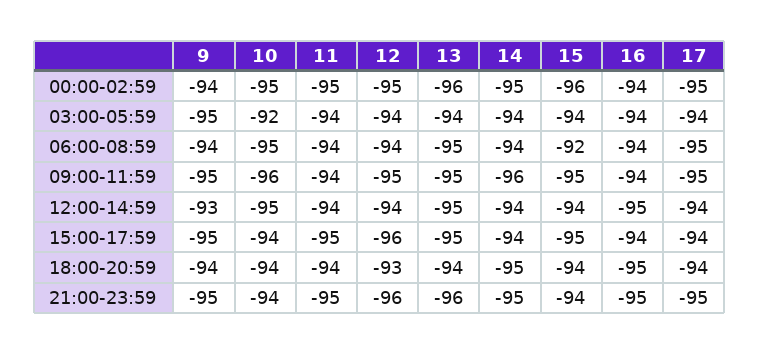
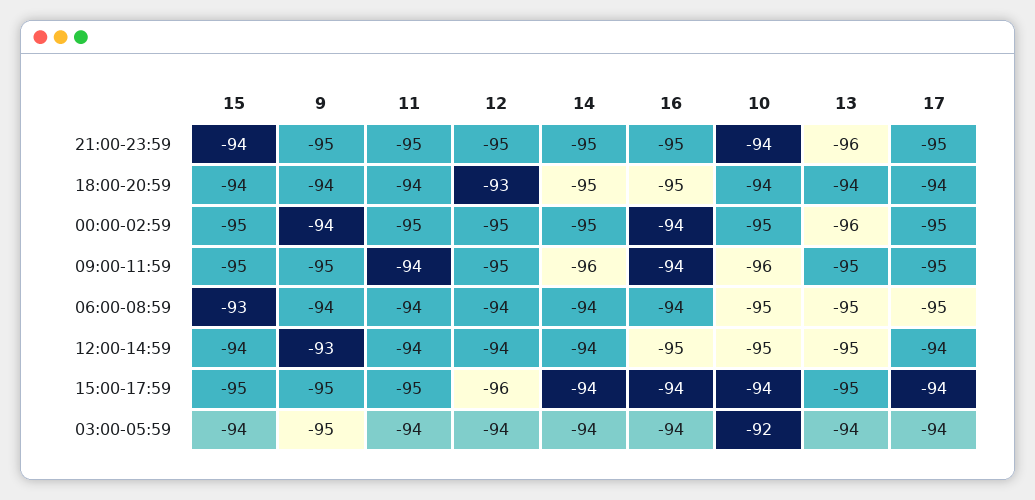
15, 00:00-02:59: -96 -> -95
15, 06:00-08:59: -92 -> -93
12, 21:00-23:59: -96 -> -95

